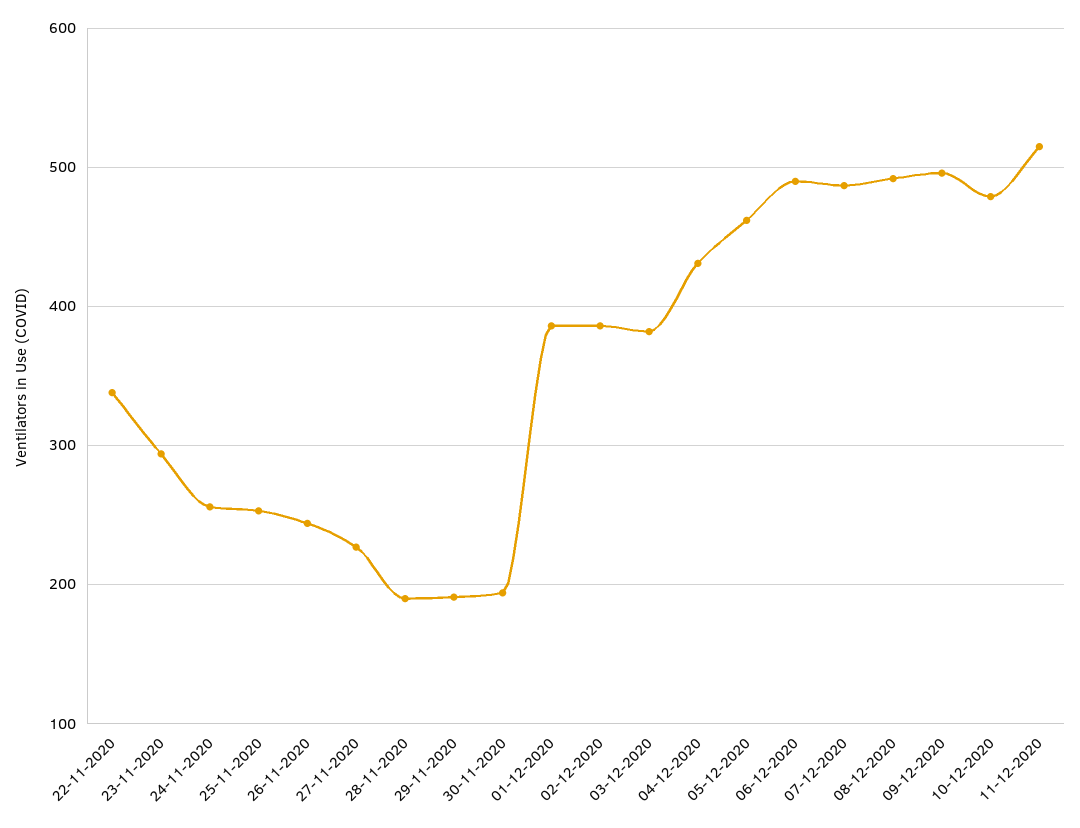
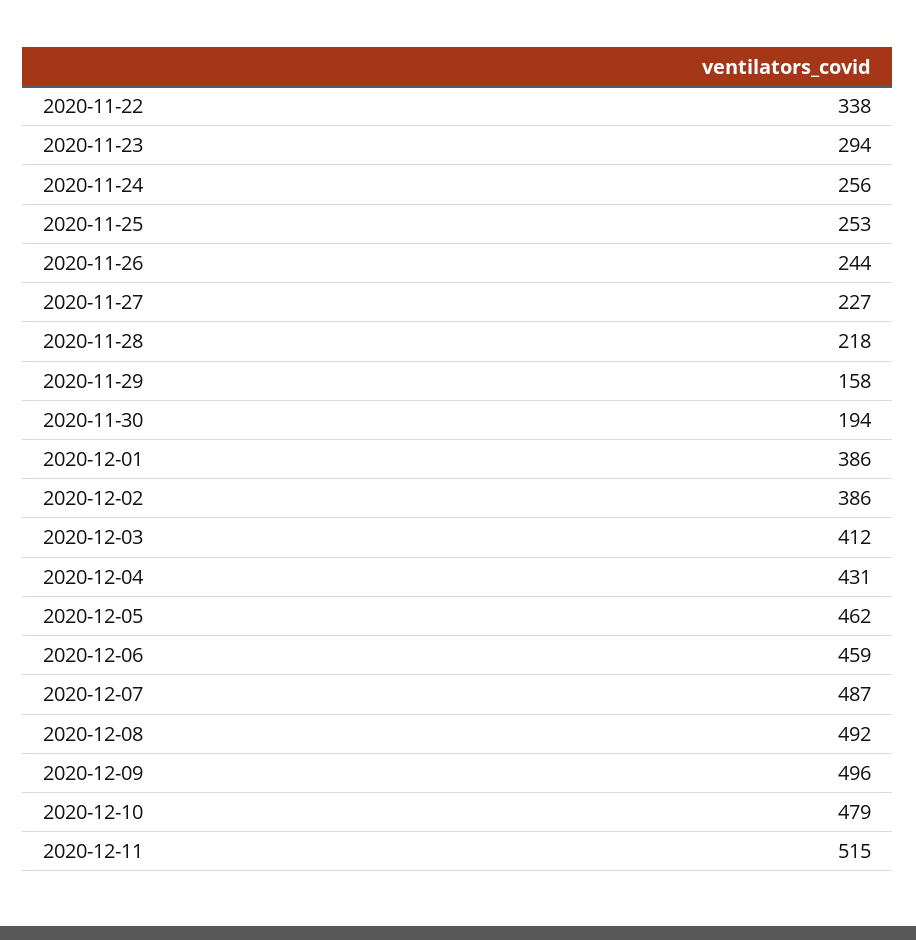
28-11-2020: 190 -> 218
29-11-2020: 190 -> 158
03-12-2020: 380 -> 412
06-12-2020: 490 -> 459

